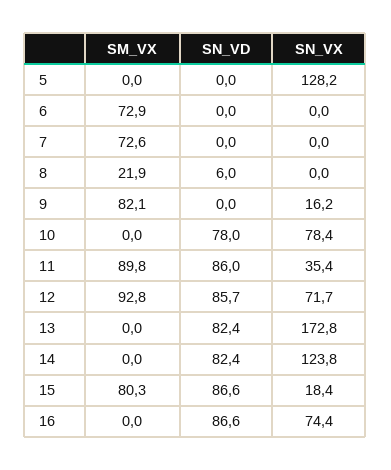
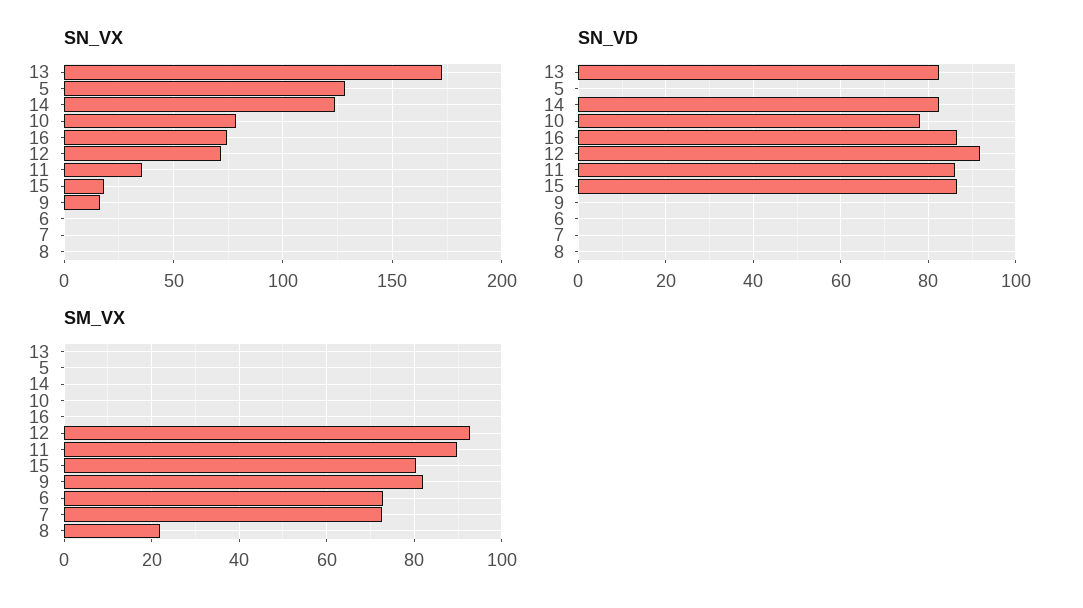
SN_VD, 8: 6 -> 0
SN_VD, 12: 85.7 -> 92

